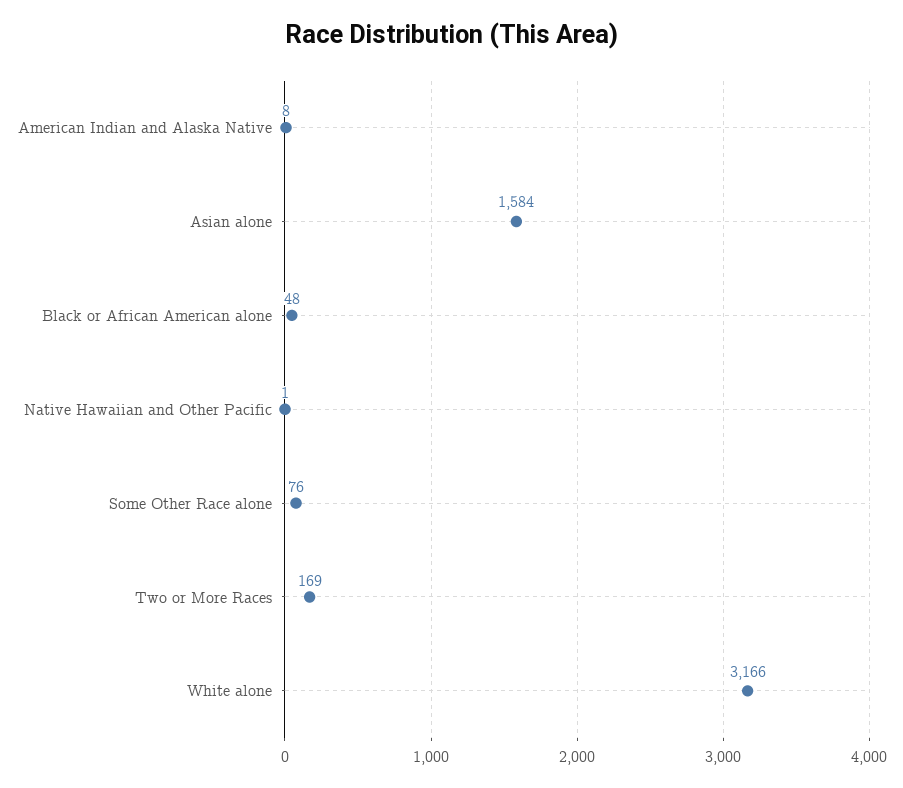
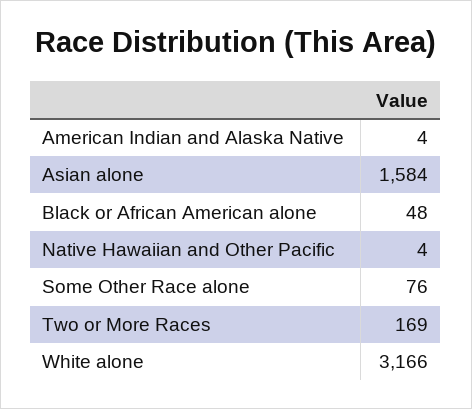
American Indian and Alaska Native: 8 -> 4
Native Hawaiian and Other Pacific: 1 -> 4

